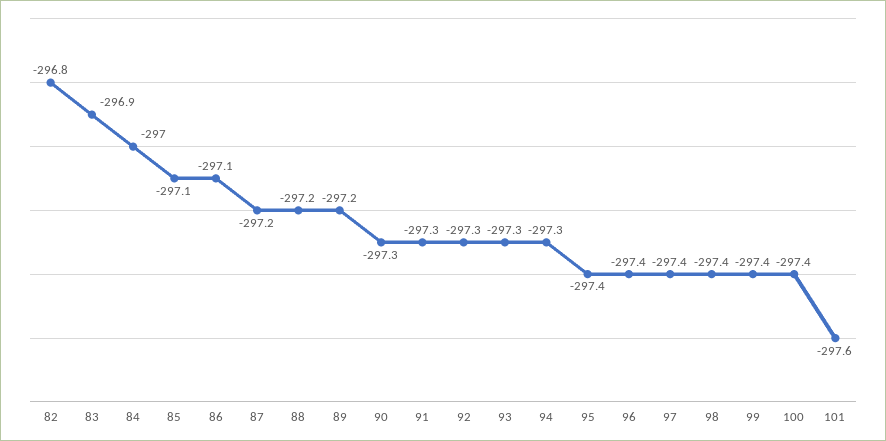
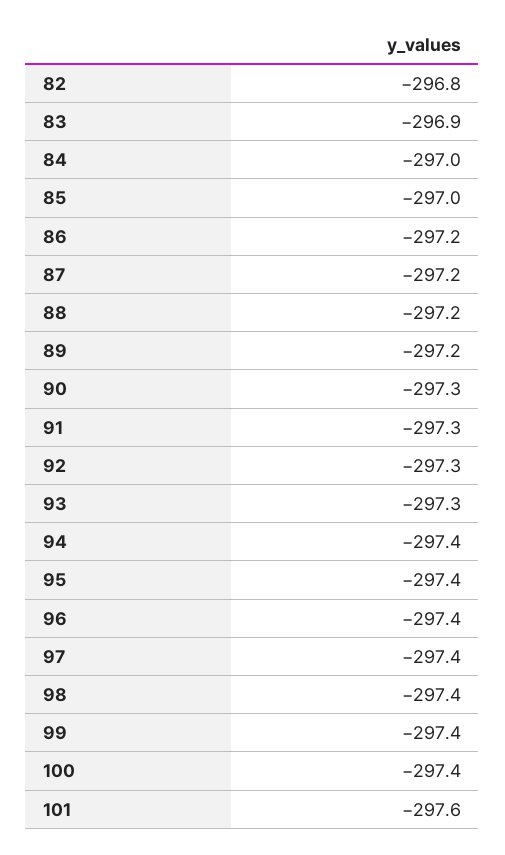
85: -297.1 -> -297
86: -297.1 -> -297.2
94: -297.3 -> -297.4

